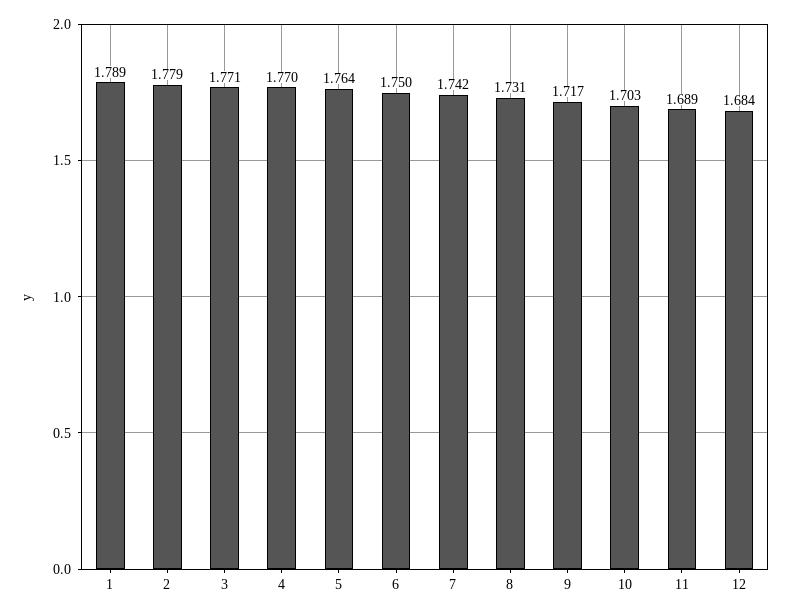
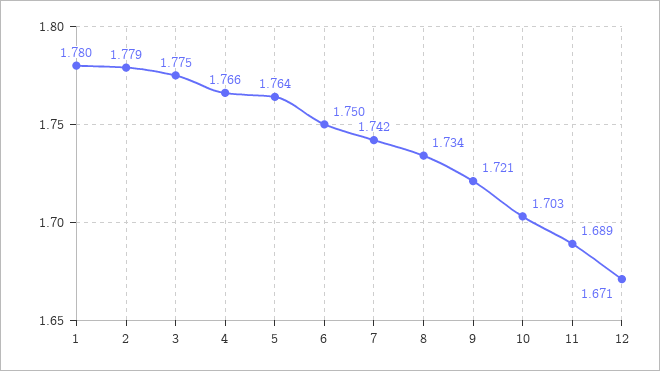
1: 1.789 -> 1.78
3: 1.771 -> 1.775
4: 1.77 -> 1.766
8: 1.731 -> 1.734
9: 1.717 -> 1.721
12: 1.684 -> 1.671

